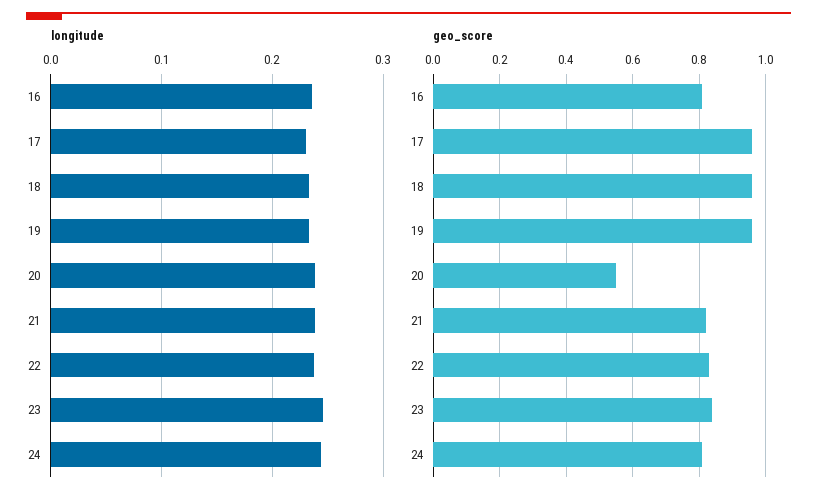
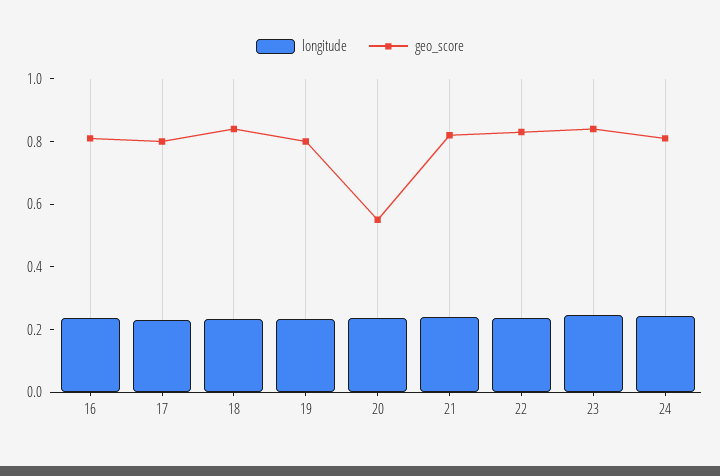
geo_score, 17: 0.95 -> 0.8
geo_score, 18: 0.95 -> 0.85
geo_score, 19: 0.95 -> 0.8

